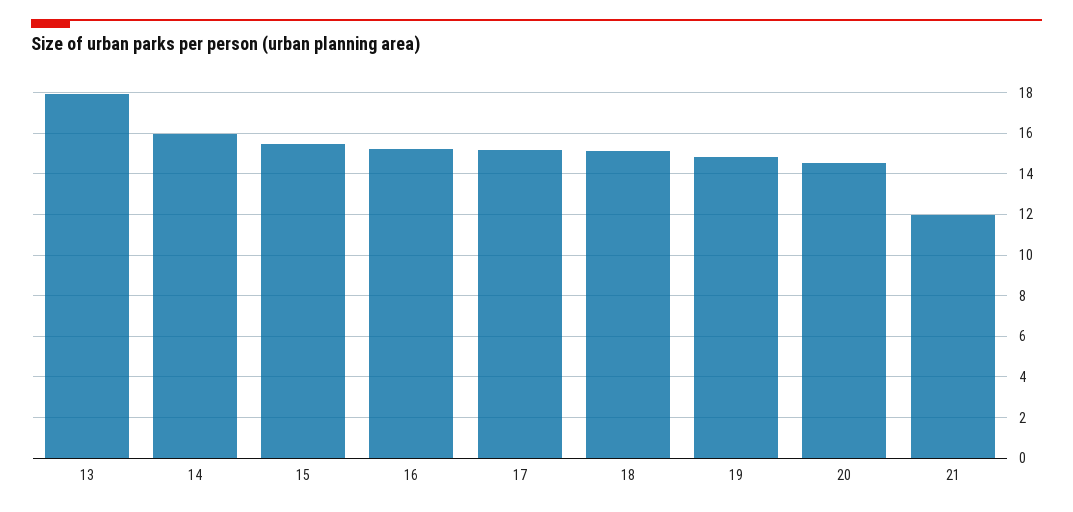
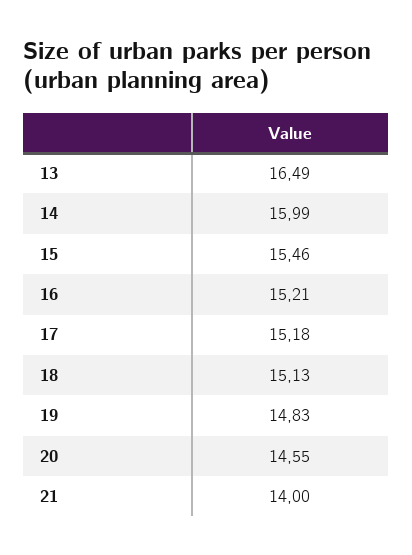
13: 18 -> 16.49
21: 12 -> 14

